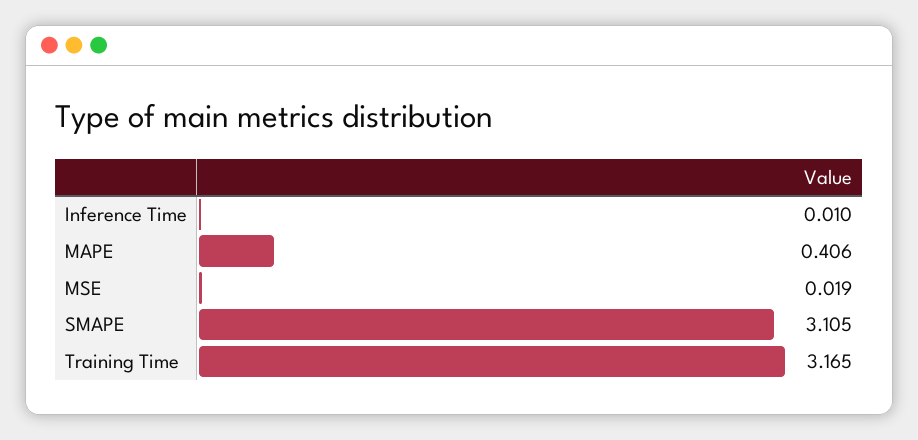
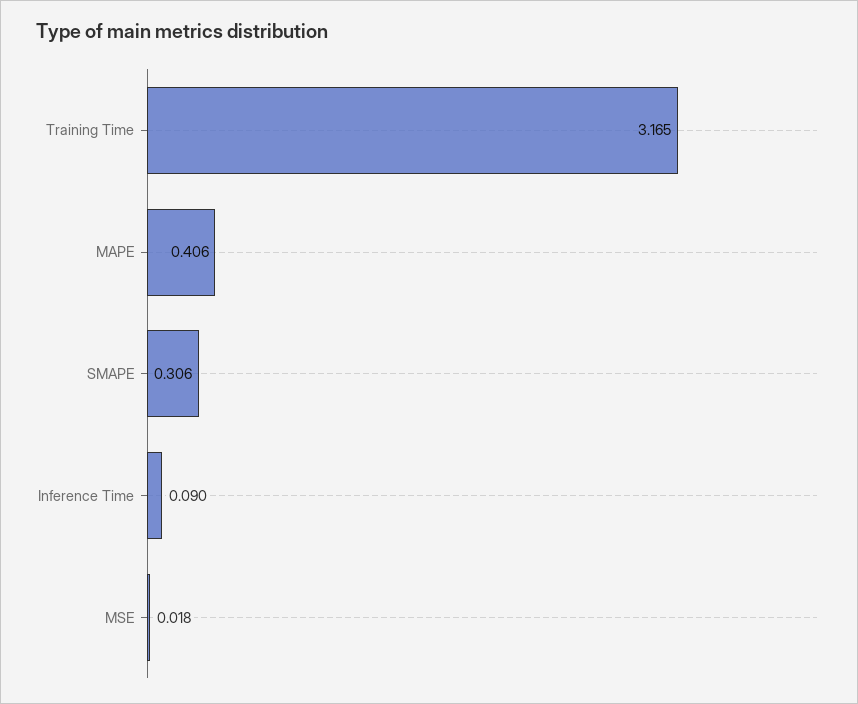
Inference Time: 0.01 -> 0.09
MSE: 0.019 -> 0.018
SMAPE: 3.105 -> 0.306

